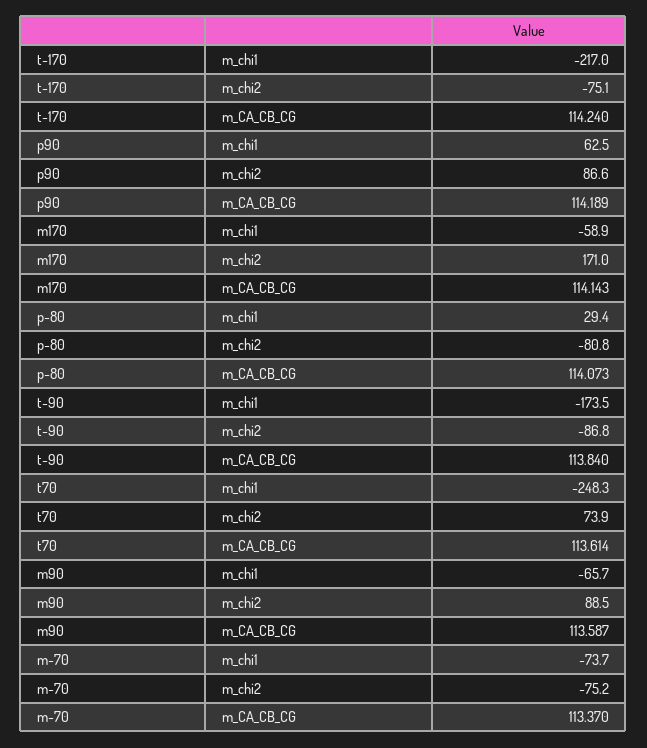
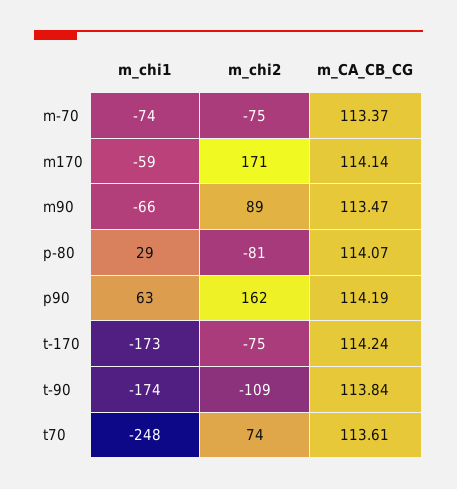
t-170, m_chi1: -217 -> -173
p90, m_chi2: 86.6 -> 162
t-90, m_chi2: -86.8 -> -109
m90, m_CA_CB_CG: 113.587 -> 113.47

